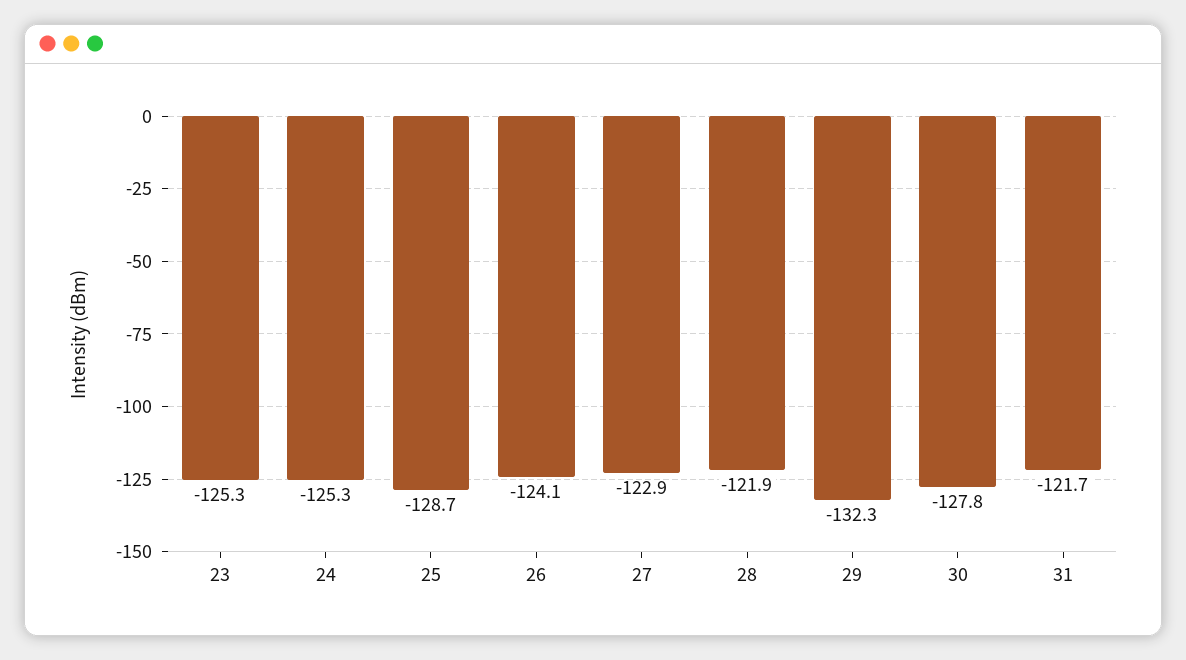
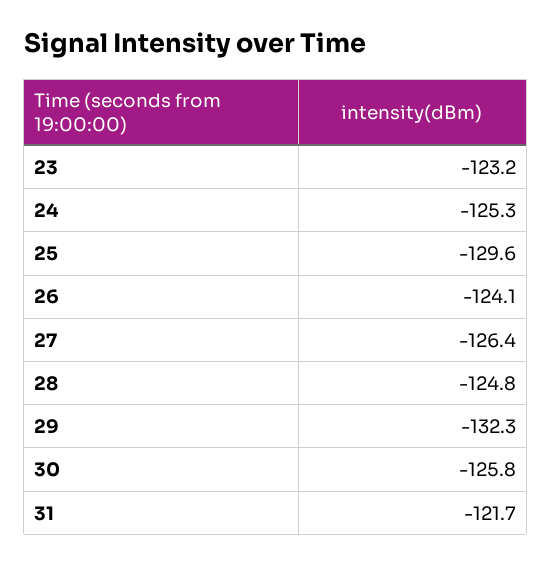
23: -125.3 -> -123.2
25: -128.7 -> -129.6
27: -122.9 -> -126.4
28: -121.9 -> -124.8
30: -127.8 -> -125.8

